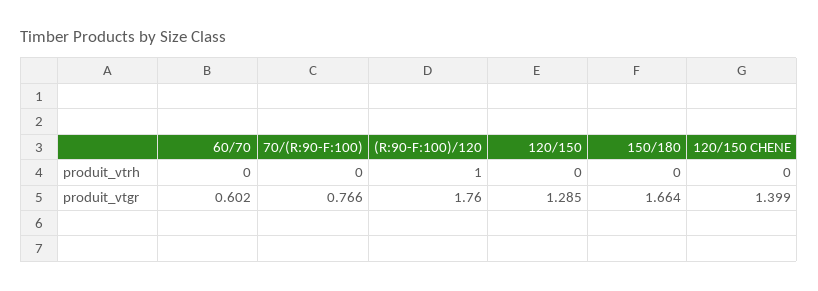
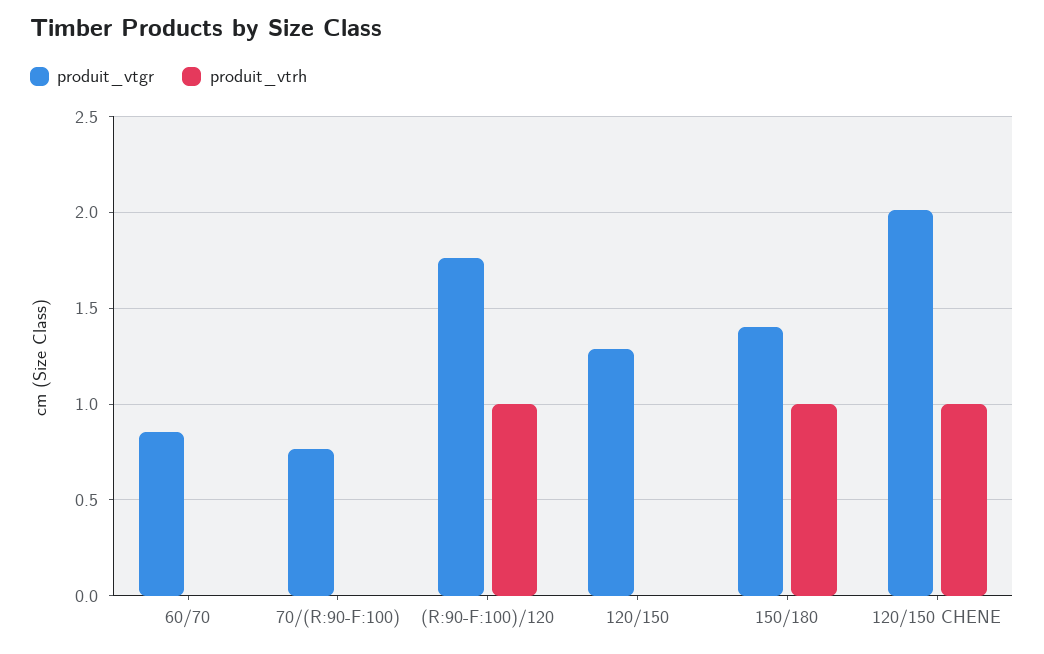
produit_vtrh, 150/180: 0 -> 1
produit_vtrh, 120/150 CHENE: 0 -> 1
produit_vtgr, 60/70: 0.602 -> 0.85
produit_vtgr, 150/180: 1.664 -> 1.4
produit_vtgr, 120/150 CHENE: 1.399 -> 2

